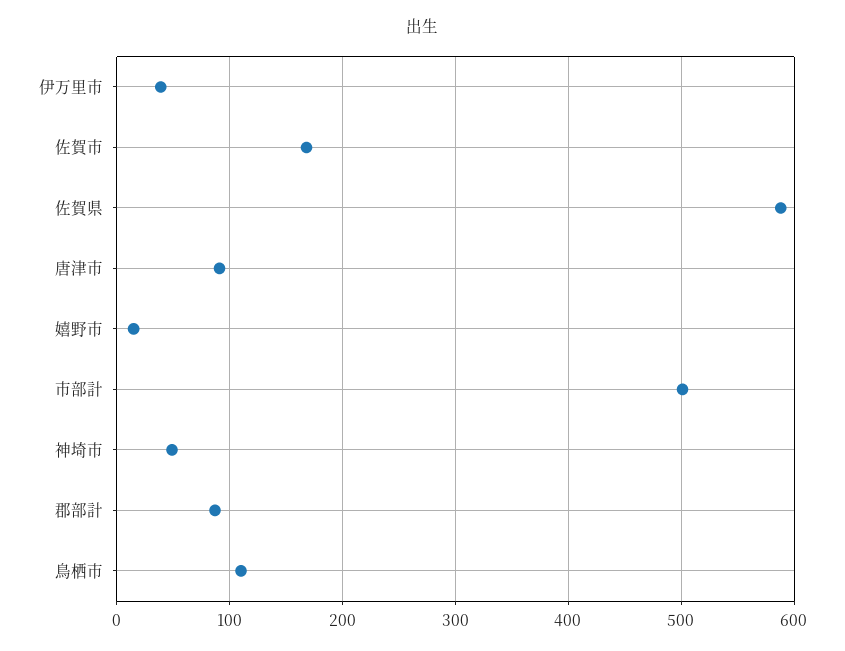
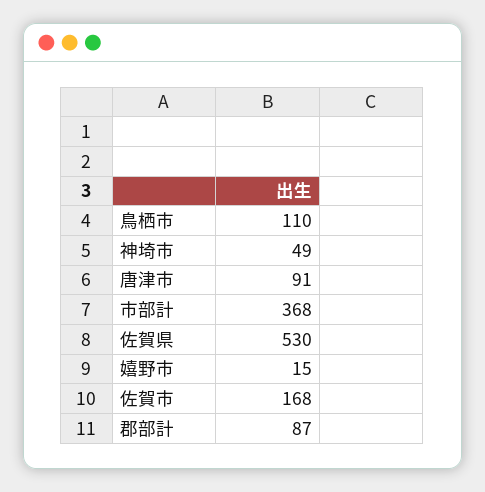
伊万里市: 40 -> none
佐賀県: 590 -> 530
市部計: 500 -> 368

